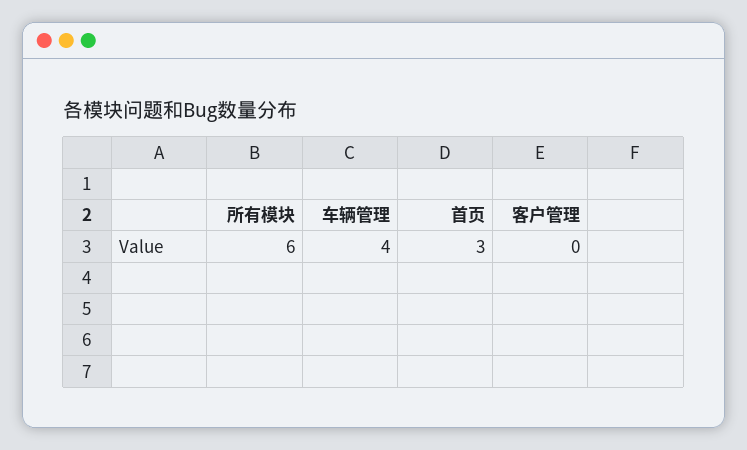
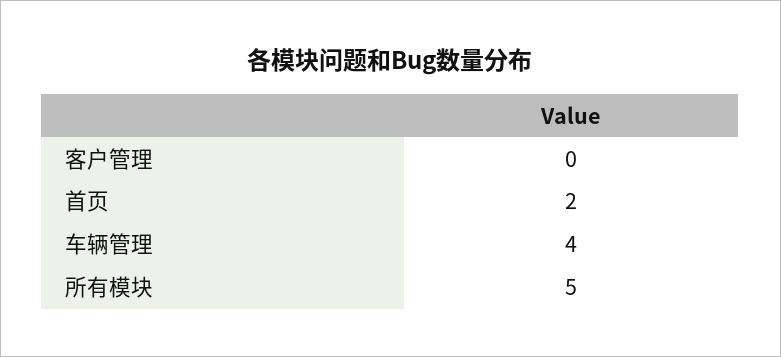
所有模块: 6 -> 5
首页: 3 -> 2

